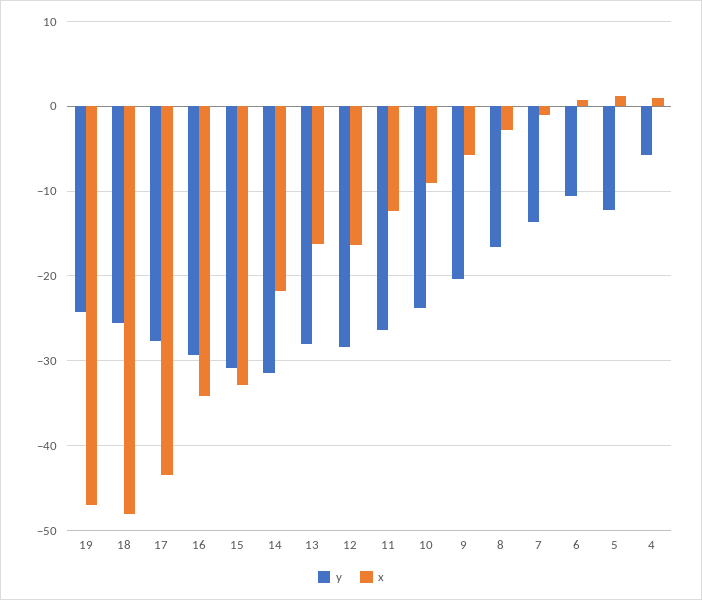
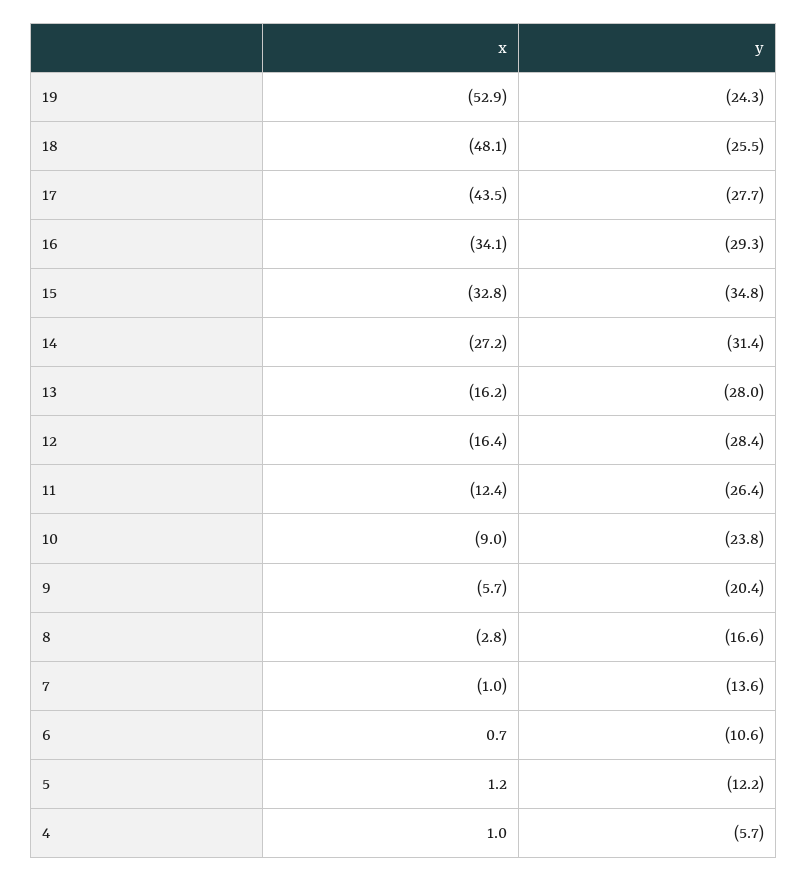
x, 19: -47 -> -52.9
y, 15: -31 -> -34.8
x, 14: -22 -> -27.2

